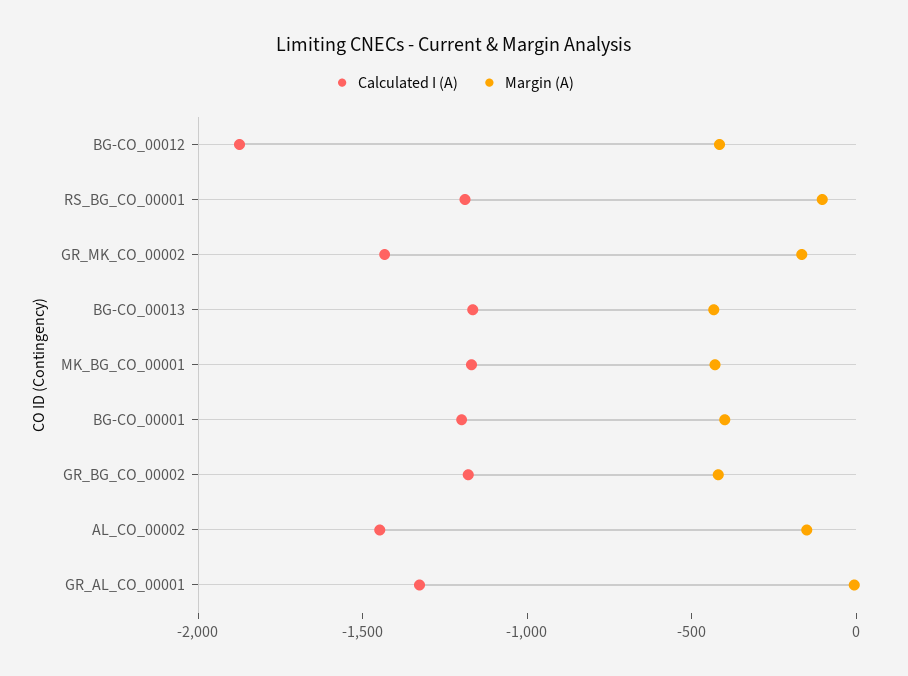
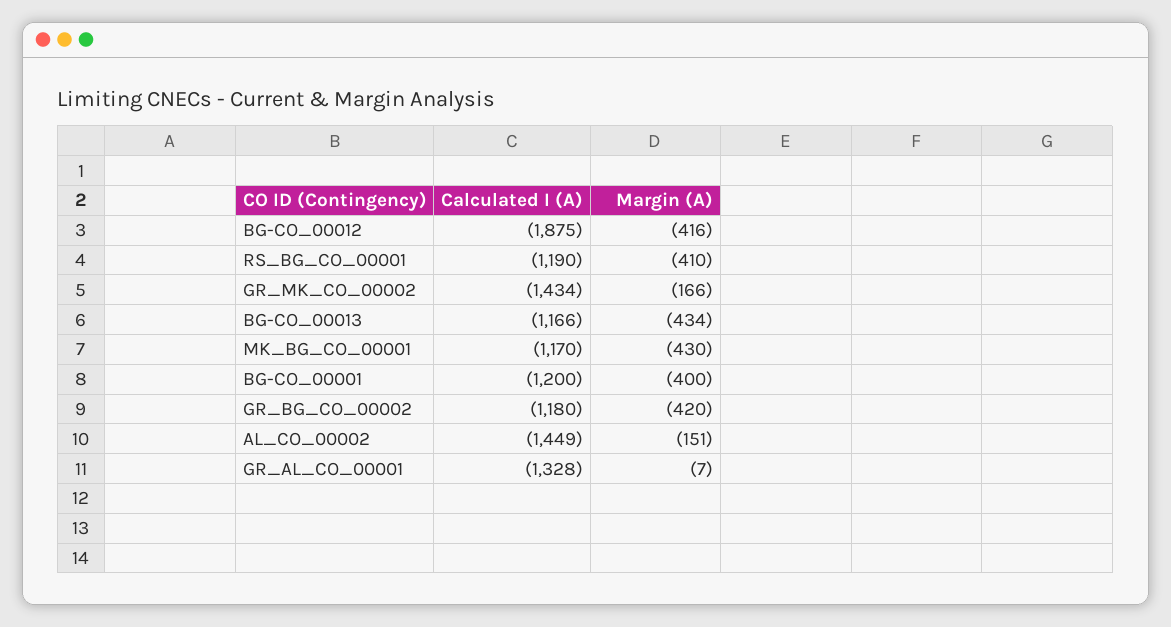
Margin (A), RS_BG_CO_00001: -100 -> -410

